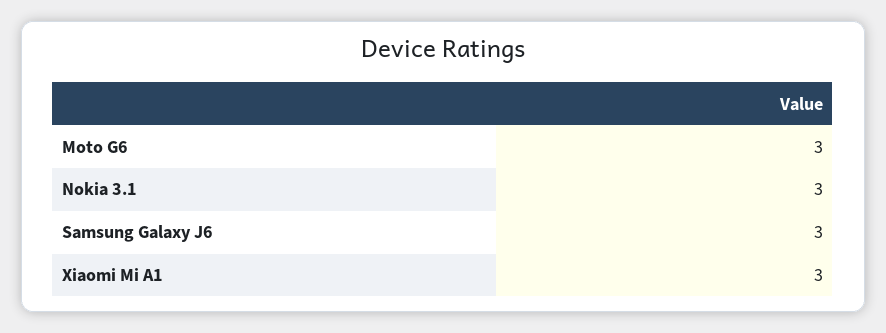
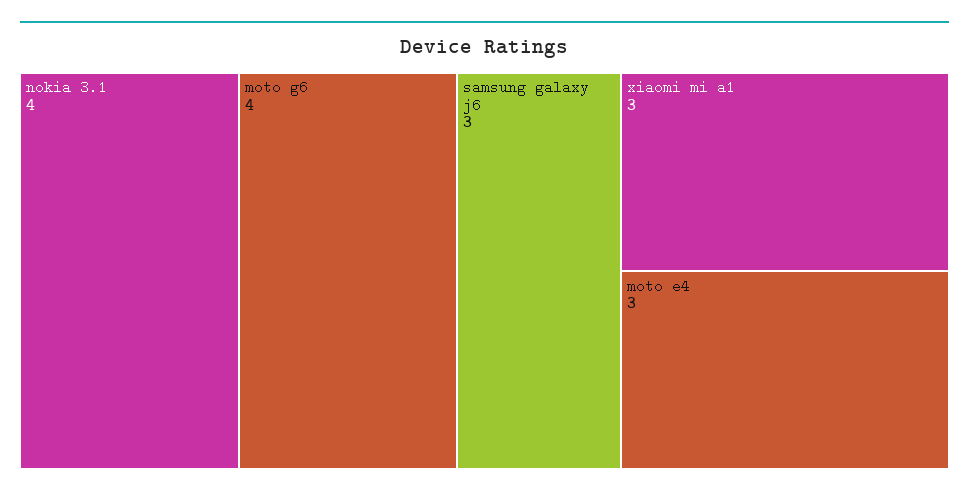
Moto G6: 3 -> 4
Nokia 3.1: 3 -> 4
moto e4: none -> 3

